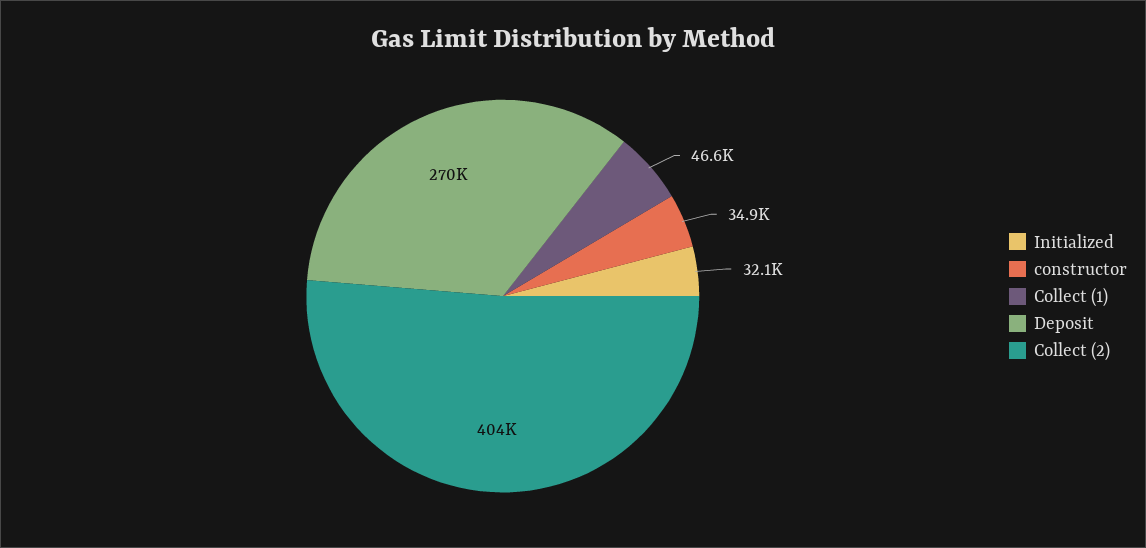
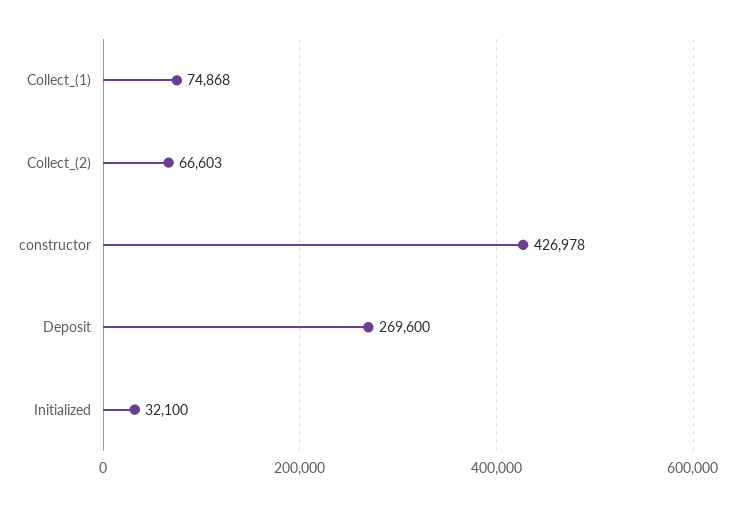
constructor: 34900 -> 426978
Collect (1): 46600 -> 74868
Collect (2): 404000 -> 66603

